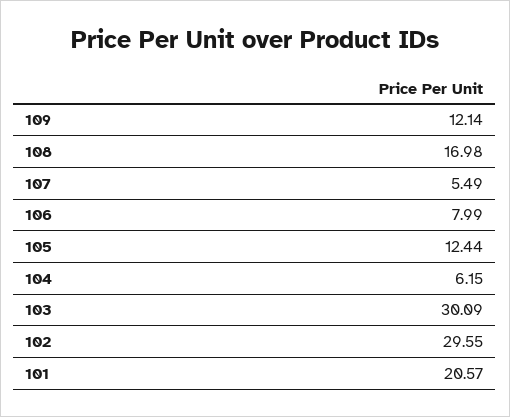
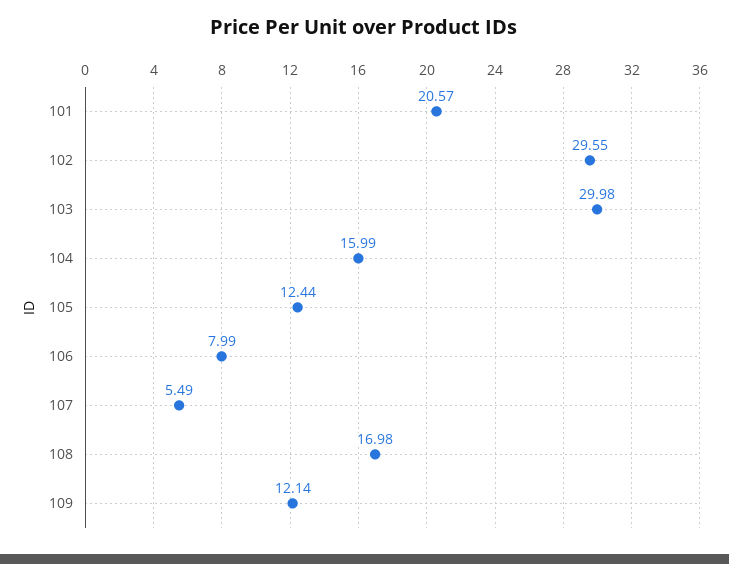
104: 6.15 -> 15.99
103: 30.09 -> 29.98

